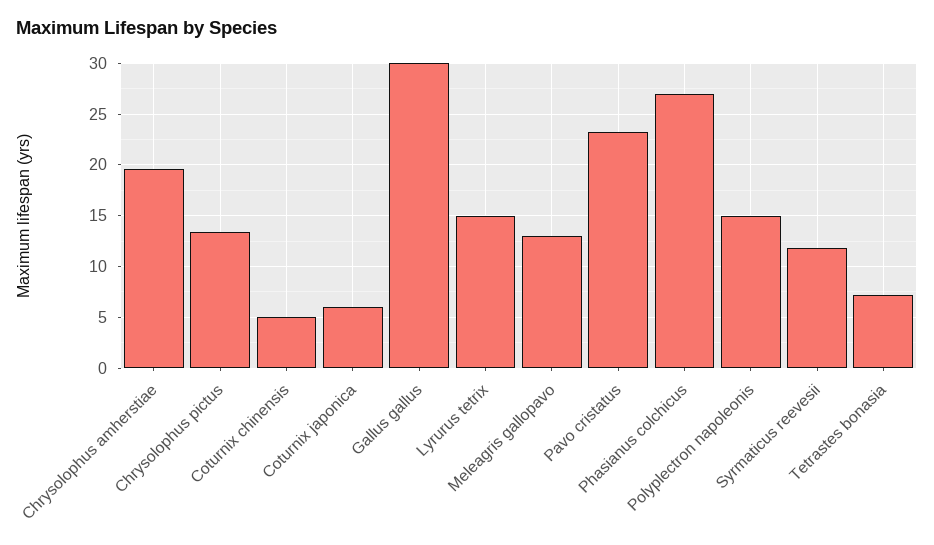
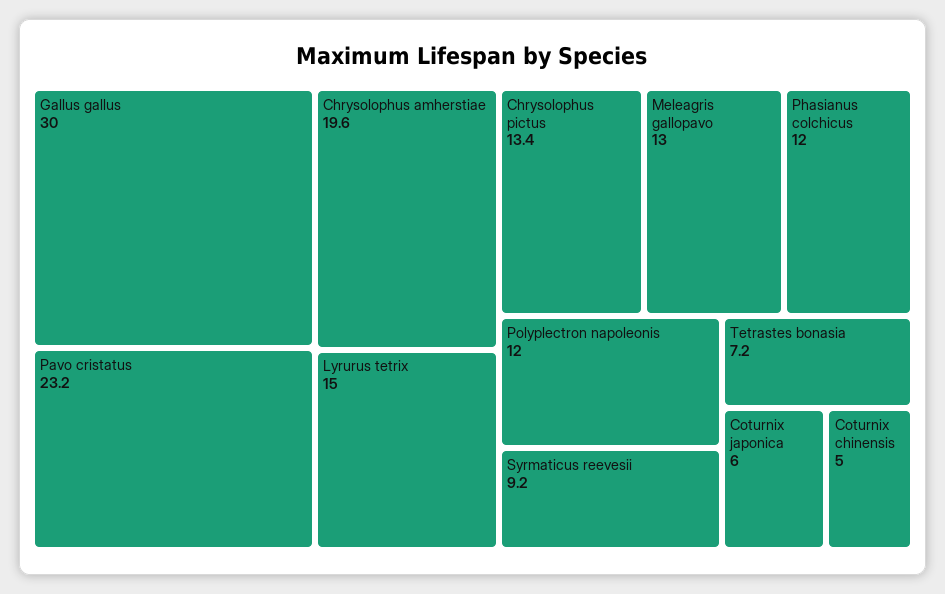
Phasianus colchicus: 27 -> 12
Polyplectron napoleonis: 15 -> 12
Syrmaticus reevesii: 12 -> 9.2

